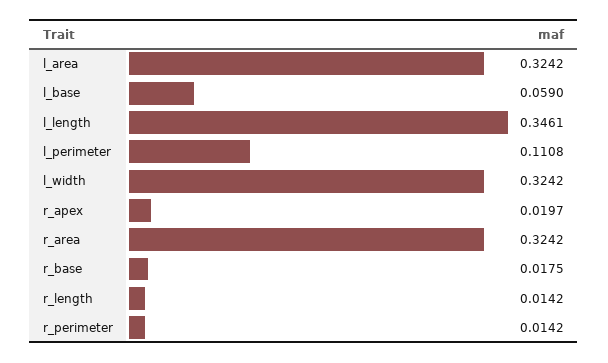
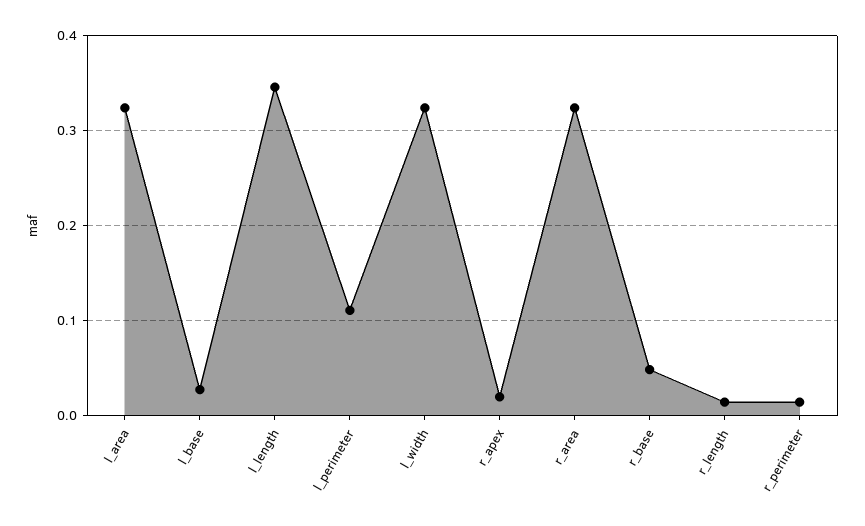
l_base: 0.059 -> 0.03
r_base: 0.0175 -> 0.05

